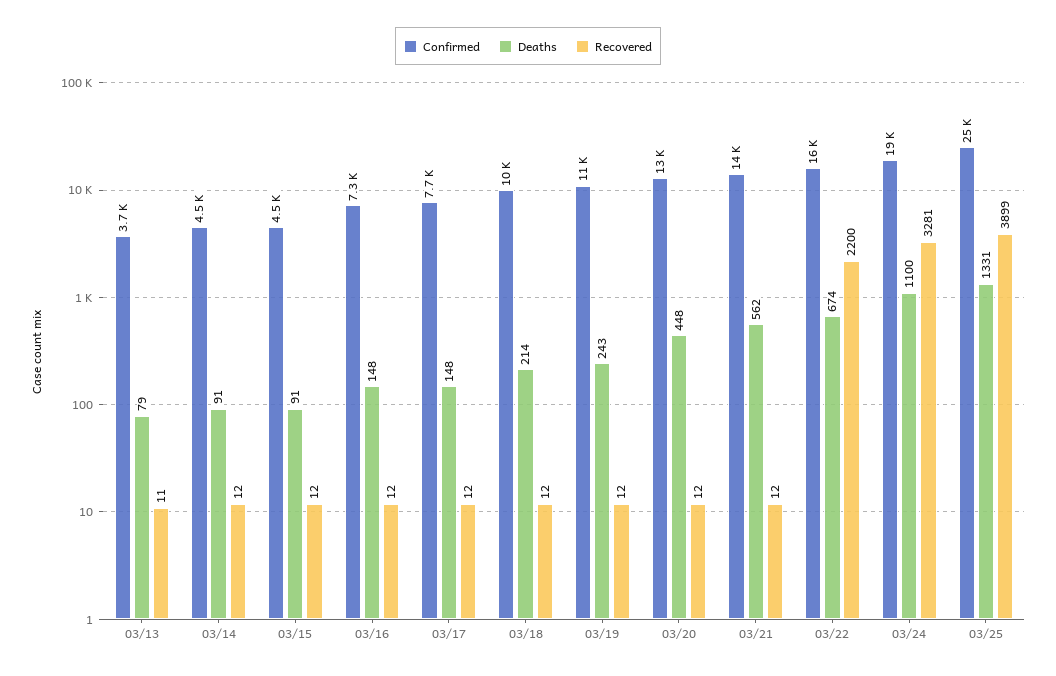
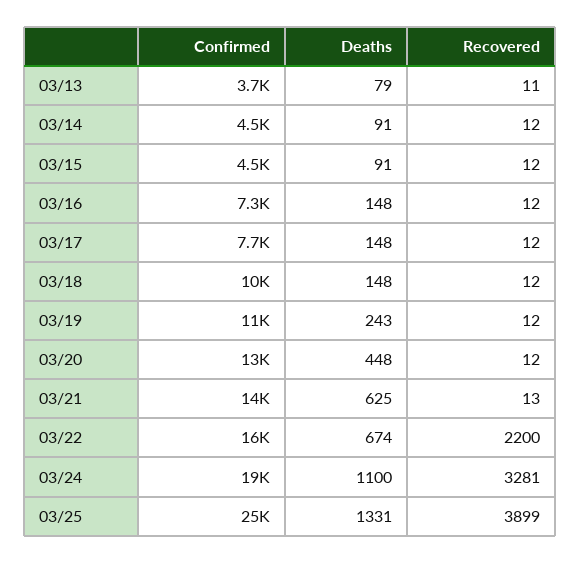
Deaths, 03/18: 214 -> 148
Deaths, 03/21: 562 -> 625
Recovered, 03/21: 12 -> 13

